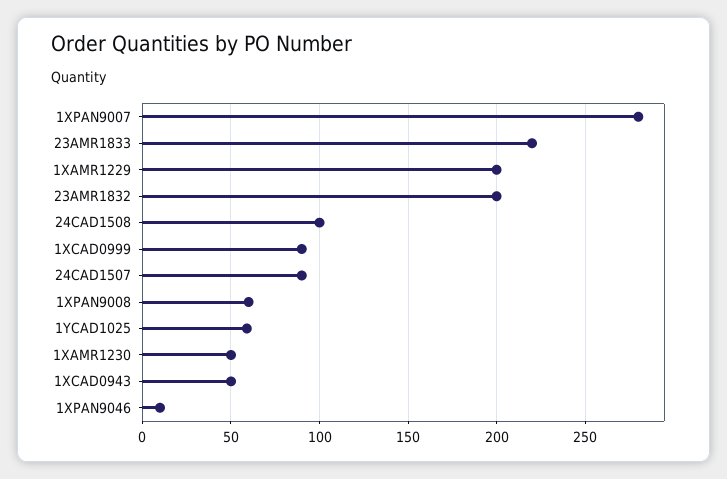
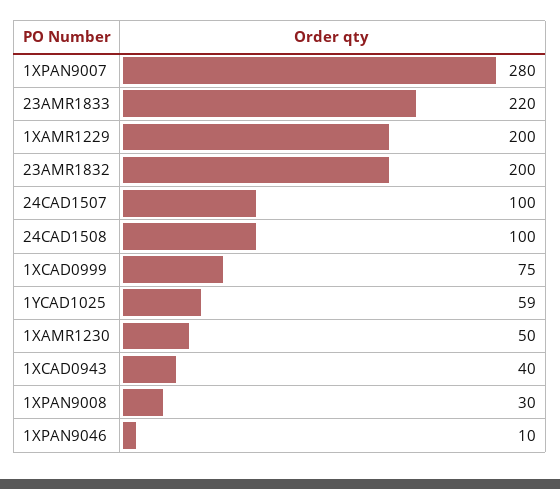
1XCAD0999: 90 -> 75
24CAD1507: 90 -> 100
1XPAN9008: 60 -> 30
1XCAD0943: 50 -> 40

